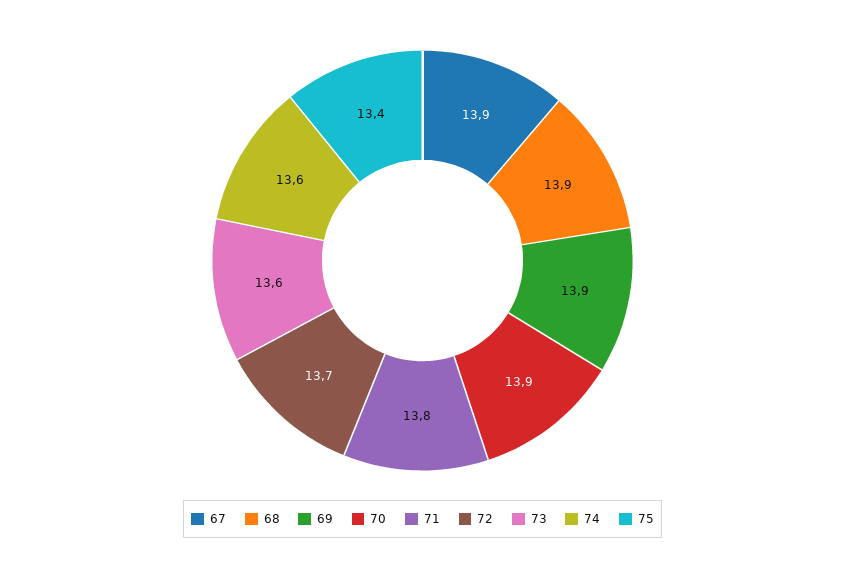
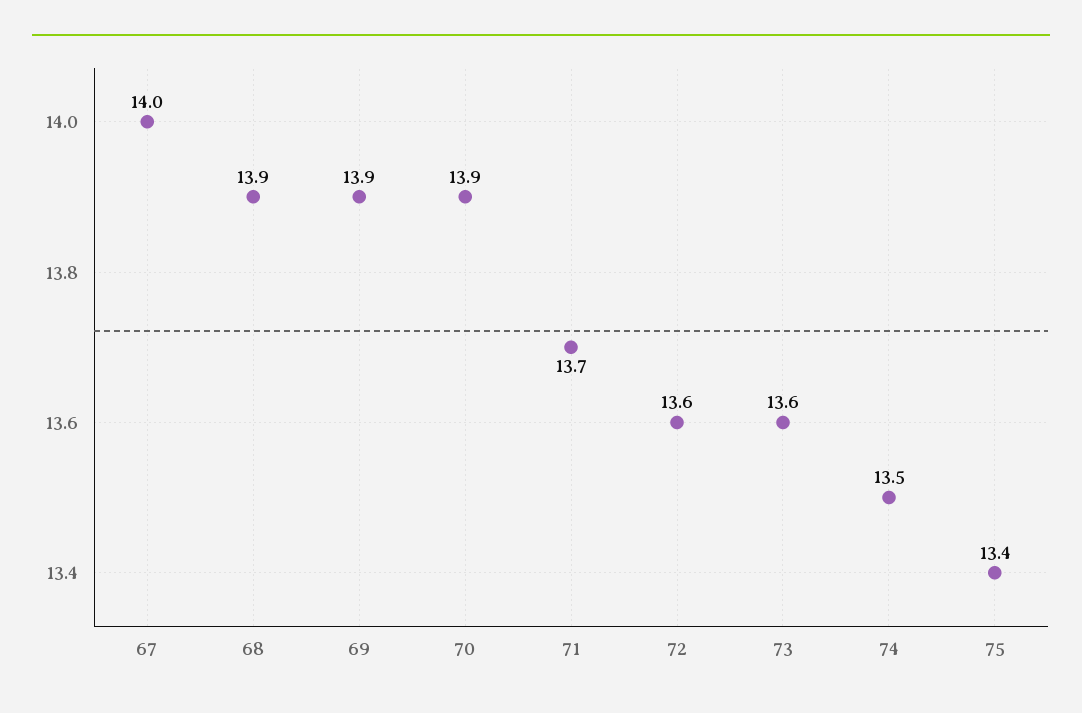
67: 13.9 -> 14
71: 13.8 -> 13.7
72: 13.7 -> 13.6
74: 13.6 -> 13.5

